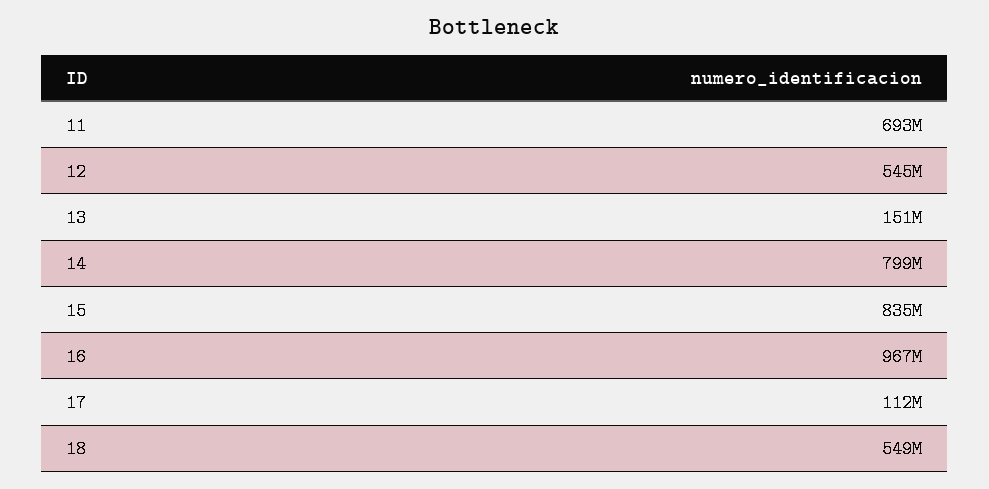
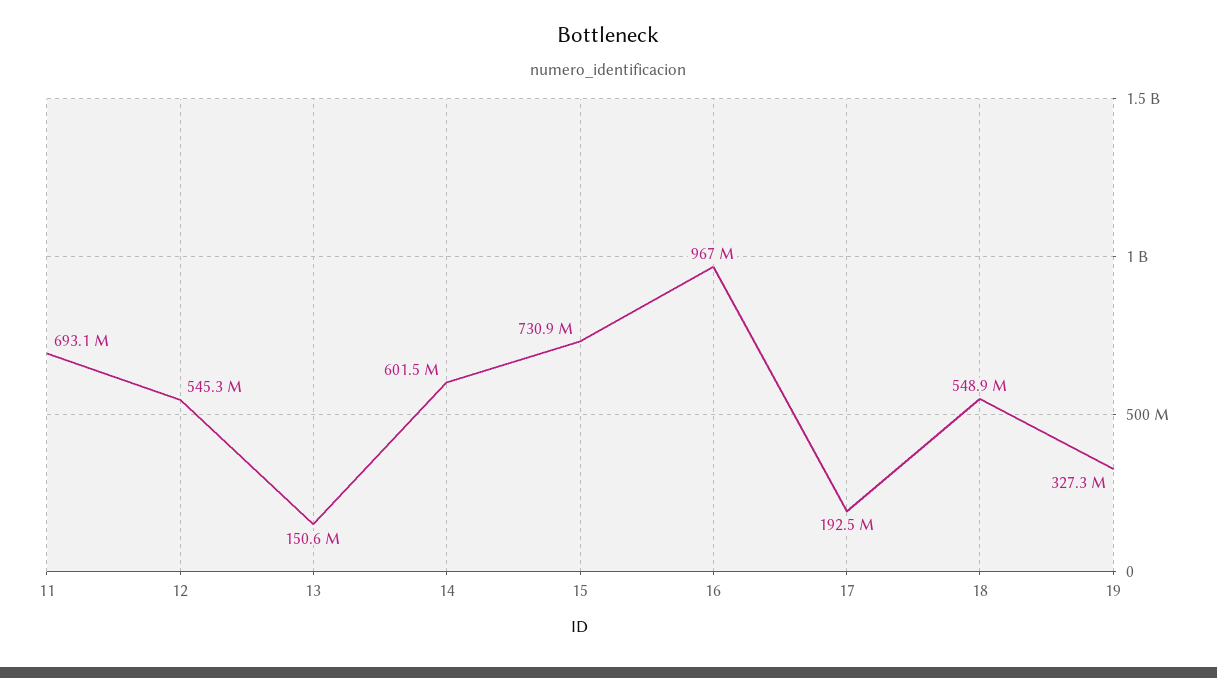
14: 799000000 -> 601500000
15: 835000000 -> 730900000
17: 112000000 -> 192500000
19: none -> 327300000

